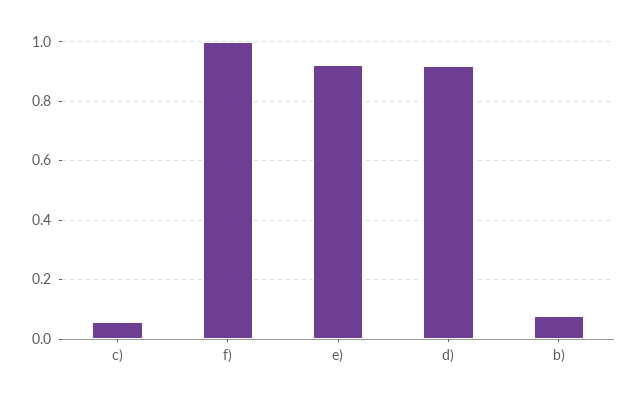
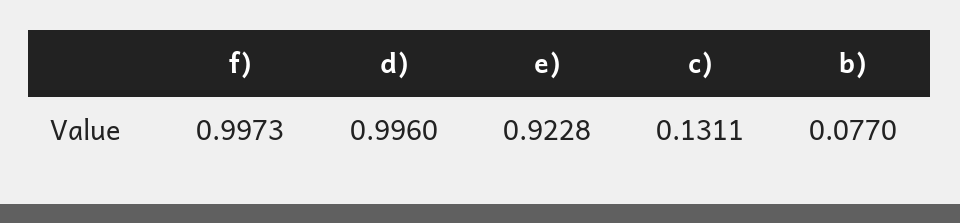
c): 0.05 -> 0.1311
d): 0.925 -> 0.996

